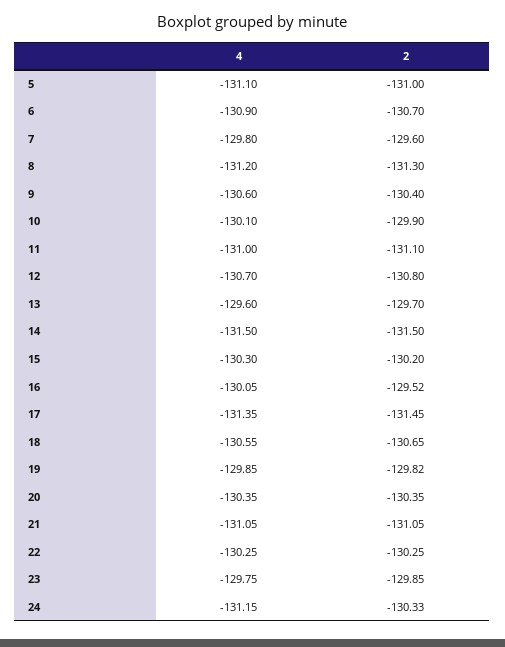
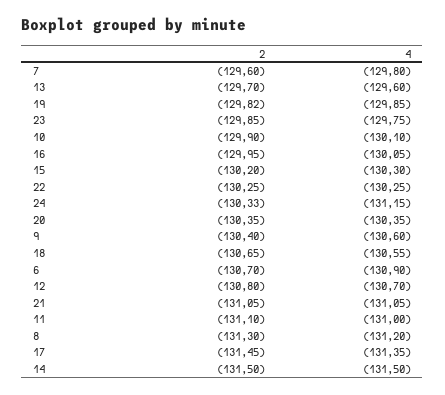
4, 5: -131.1 -> none
2, 5: -131 -> none
2, 16: -129.52 -> -129.95

